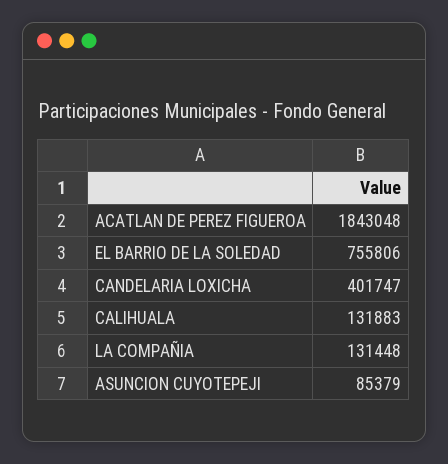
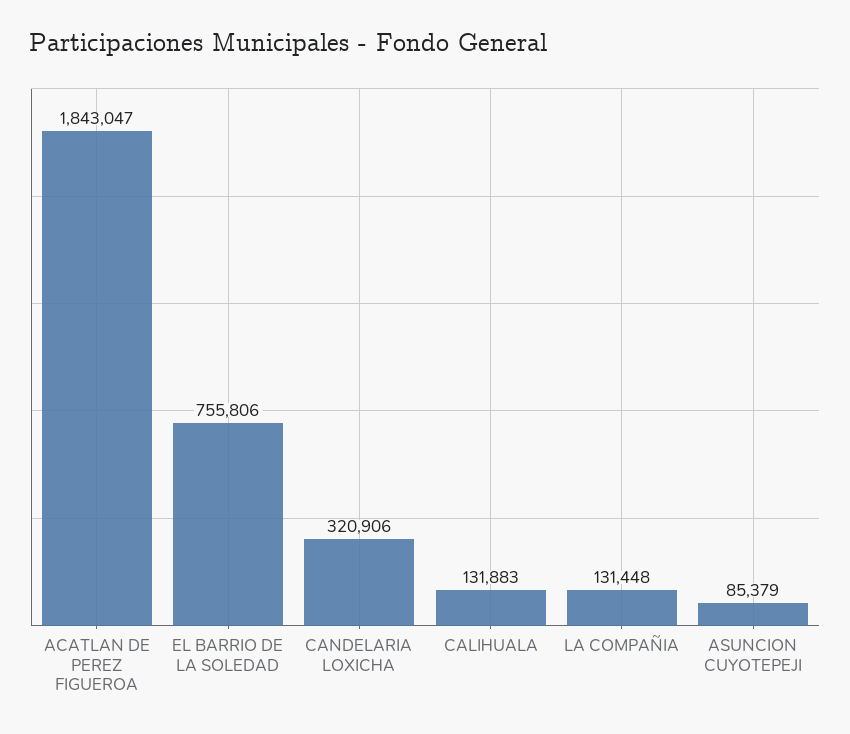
ACATLAN DE PEREZ FIGUEROA: 1843048 -> 1843047
CANDELARIA LOXICHA: 401747 -> 320906

